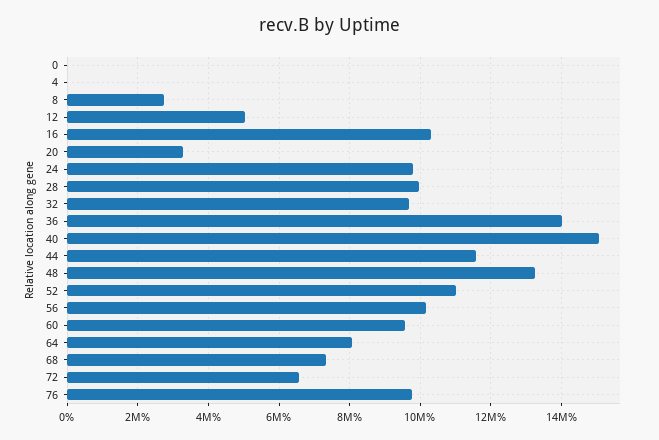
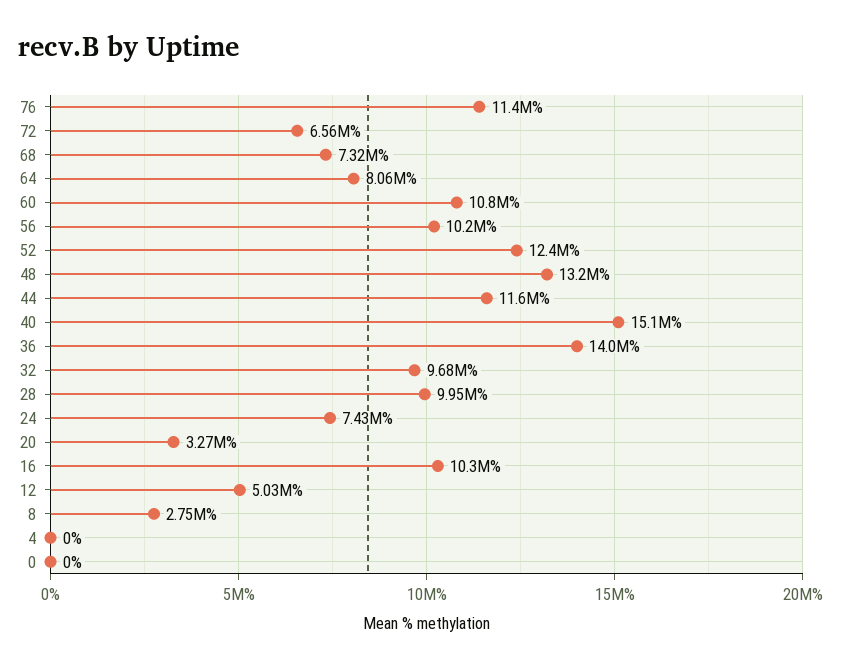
24: 9800000 -> 7430000
52: 11000000 -> 12400000
60: 9600000 -> 10800000
76: 9800000 -> 11400000

